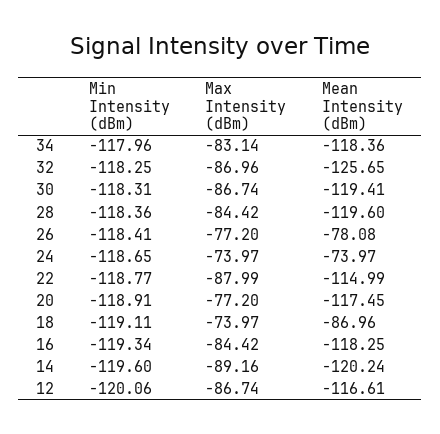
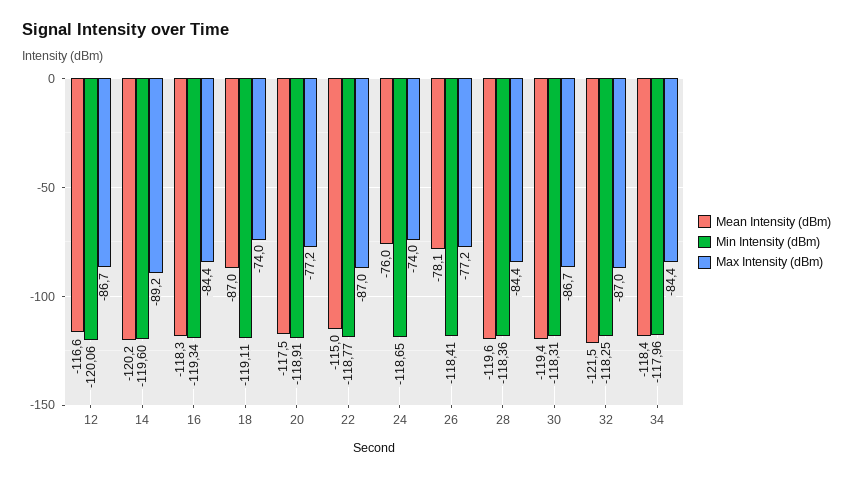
Max Intensity (dBm), 34: -83.14 -> -84.4
Mean Intensity (dBm), 32: -125.65 -> -121.5
Mean Intensity (dBm), 24: -73.97 -> -76
Max Intensity (dBm), 22: -87.99 -> -87

